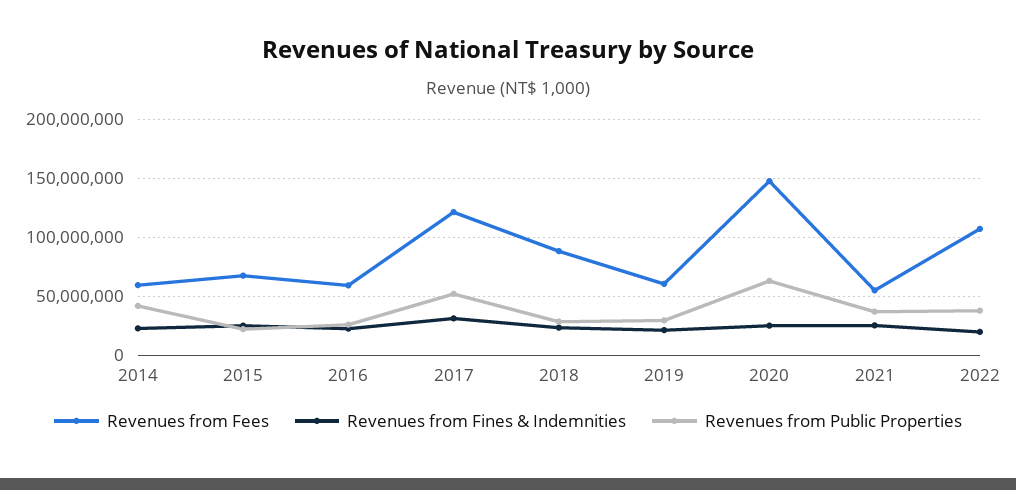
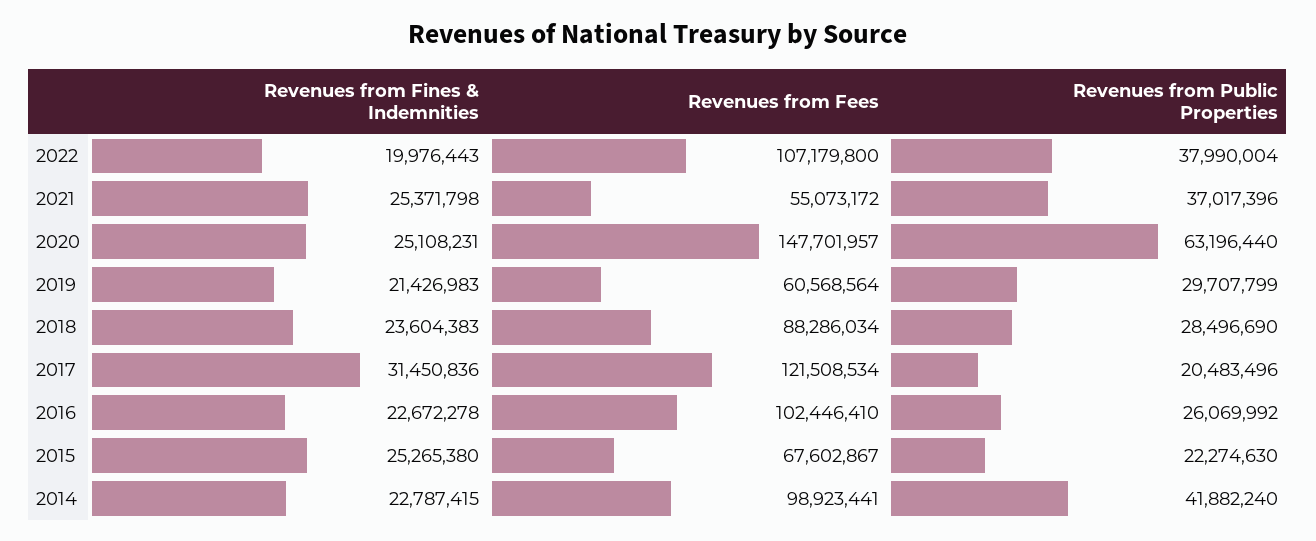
Revenues from Fees, 2014: 60000000 -> 98923441
Revenues from Fees, 2016: 60000000 -> 102446410
Revenues from Public Properties, 2017: 50000000 -> 20483496

